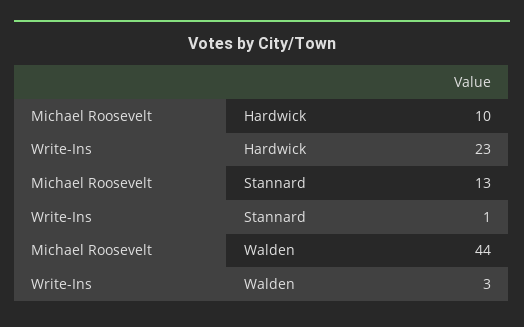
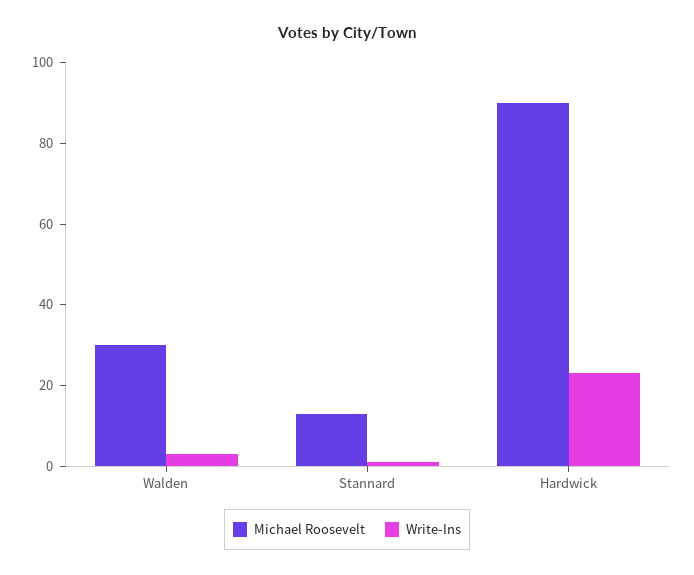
Michael Roosevelt, Hardwick: 10 -> 90
Michael Roosevelt, Walden: 44 -> 30

